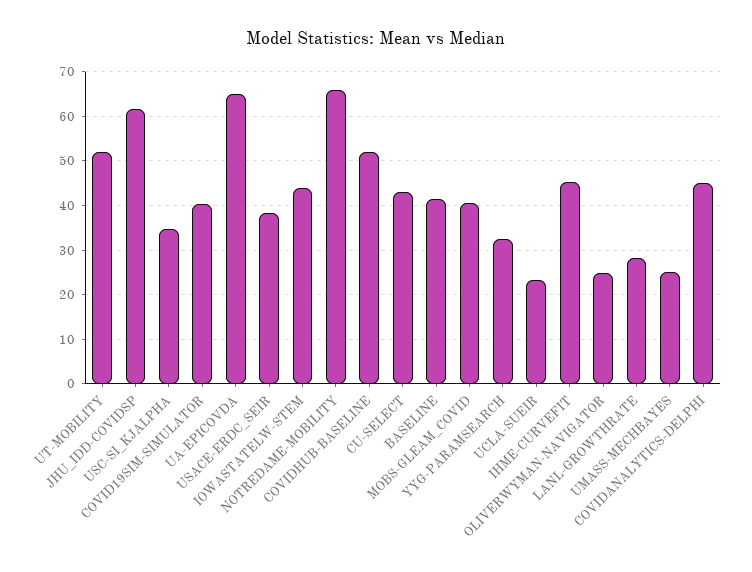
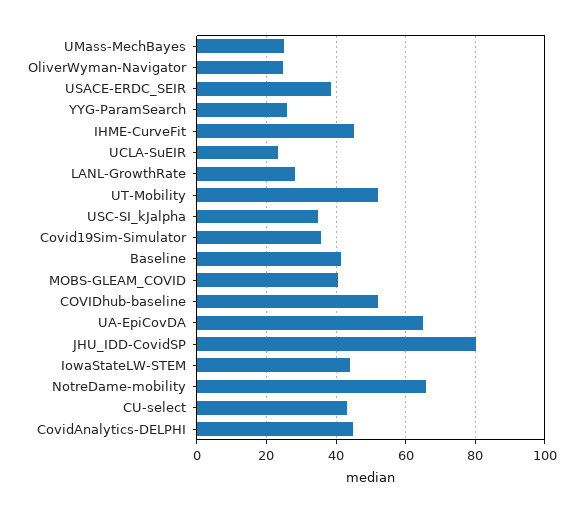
JHU_IDD-COVIDSP: 62 -> 80
COVID19SIM-SIMULATOR: 40 -> 36
YYG-PARAMSEARCH: 32 -> 26

